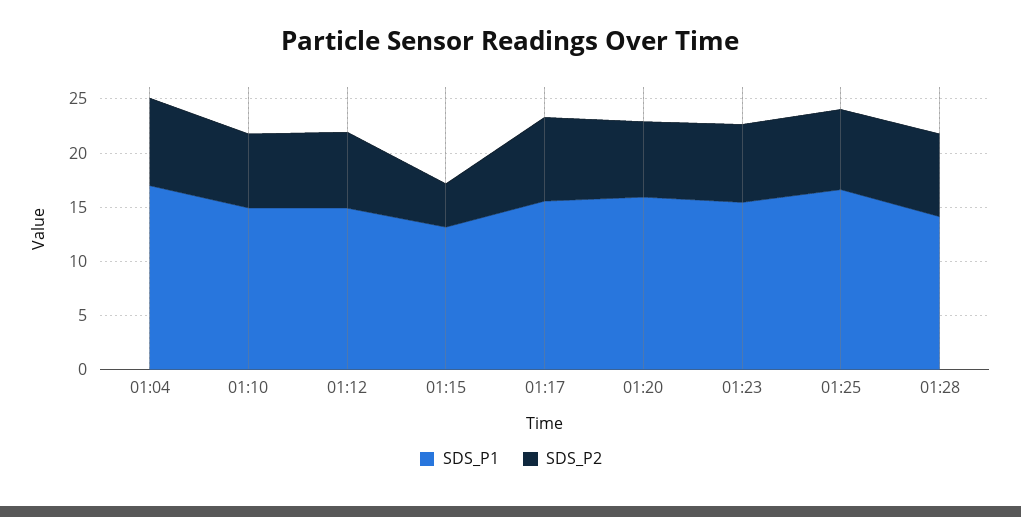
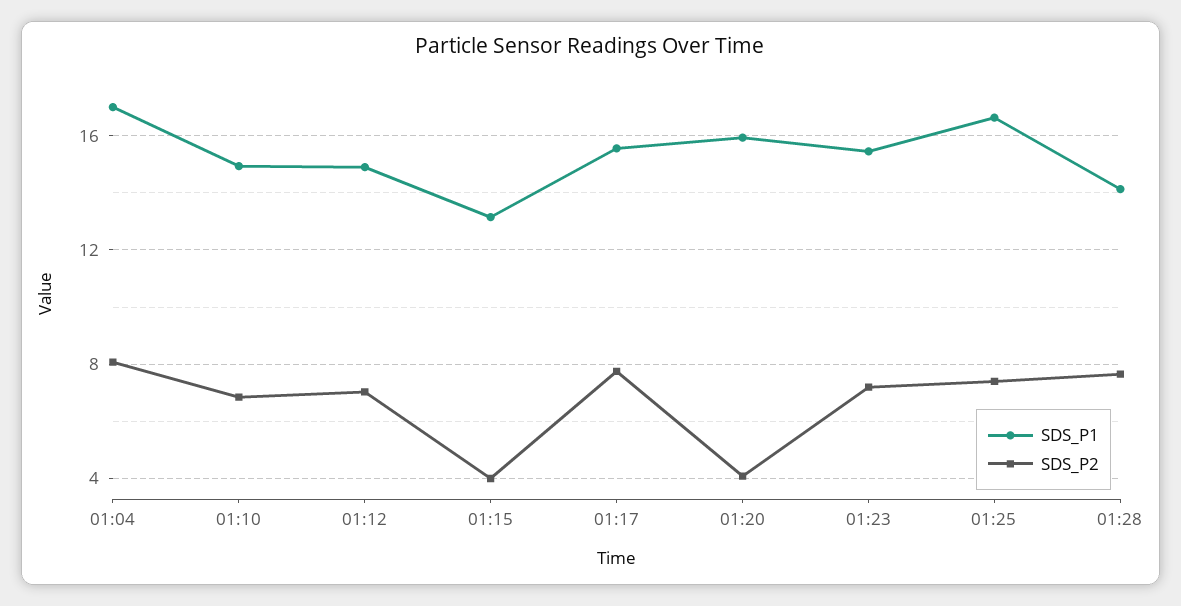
SDS_P2, 01:20: 7 -> 4

